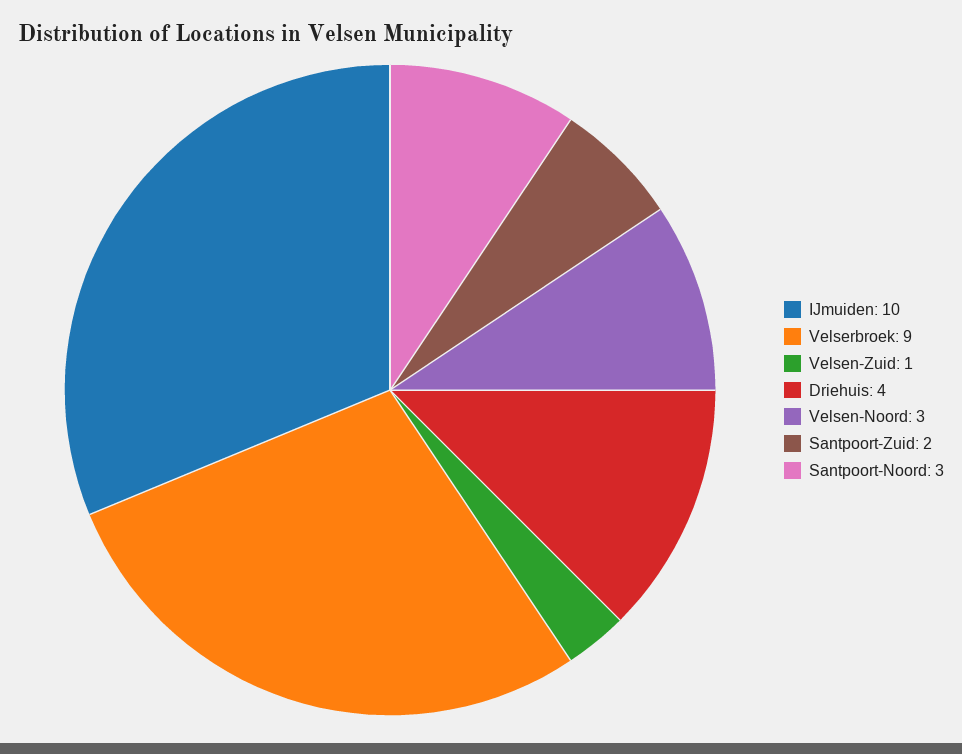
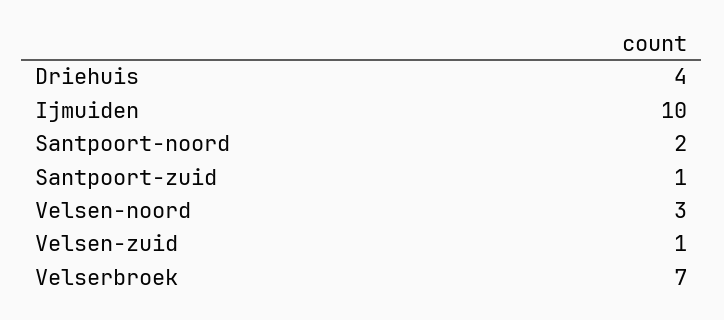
Velserbroek: 9 -> 7
Santpoort-Zuid: 2 -> 1
Santpoort-Noord: 3 -> 2

